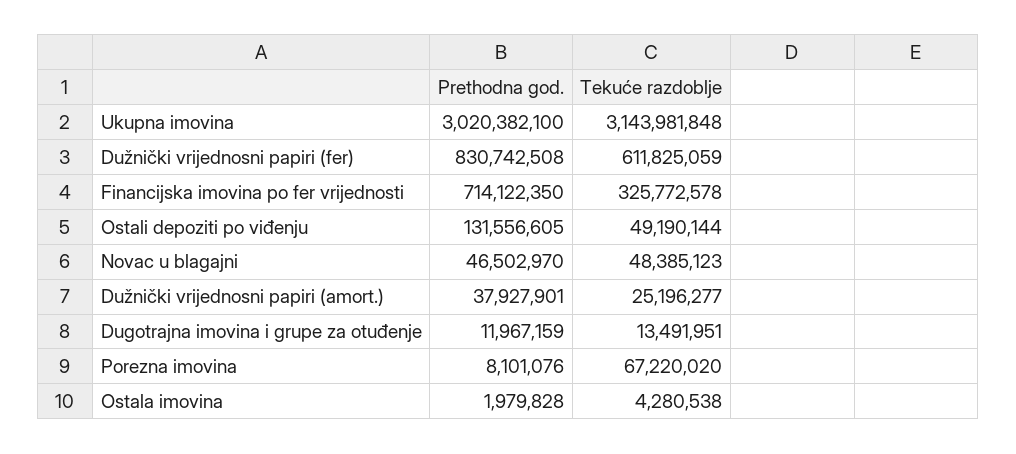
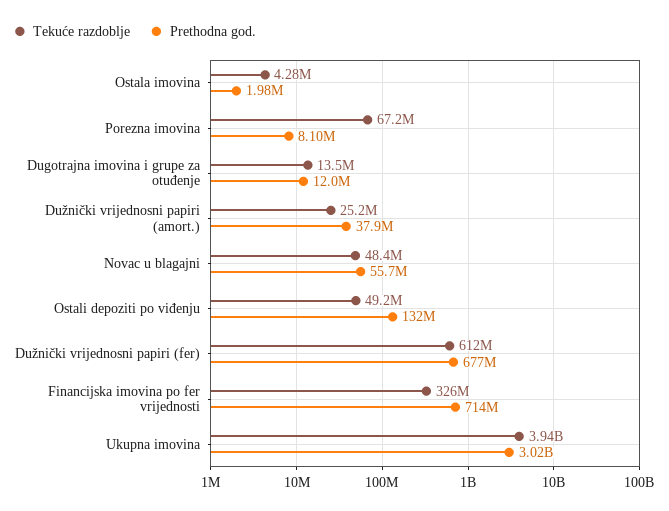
Tekuće razdoblje, Ukupna imovina: 3143981848 -> 3940000000
Prethodna god., Dužnički vrijednosni papiri (fer): 830742508 -> 677000000
Prethodna god., Novac u blagajni: 46502970 -> 55700000

